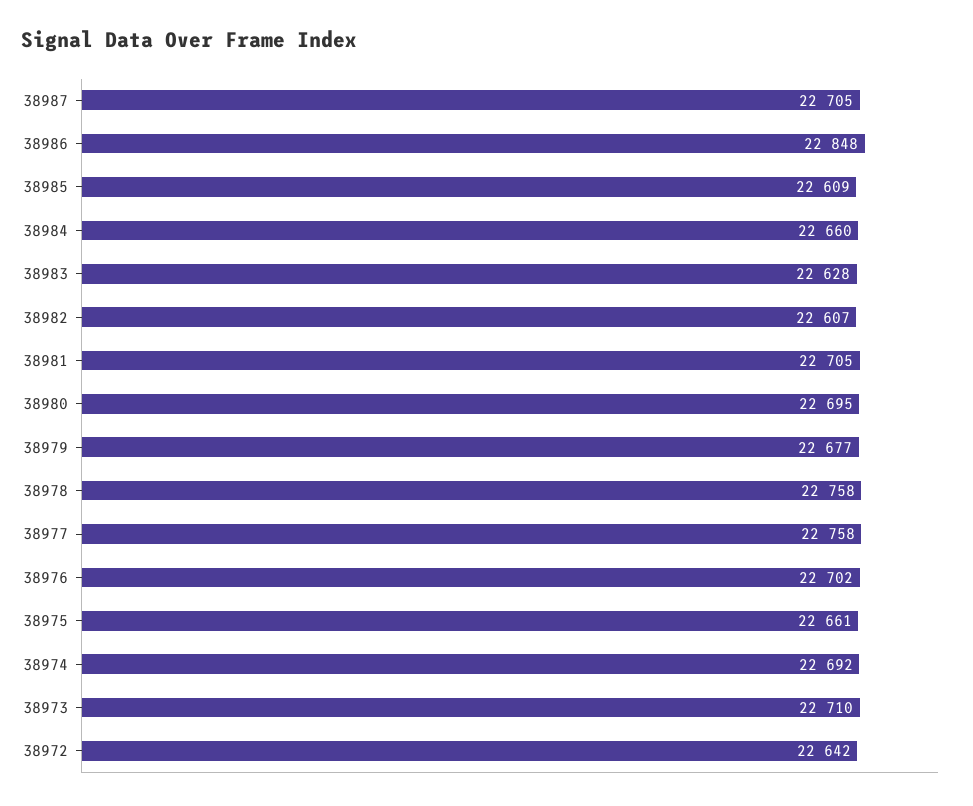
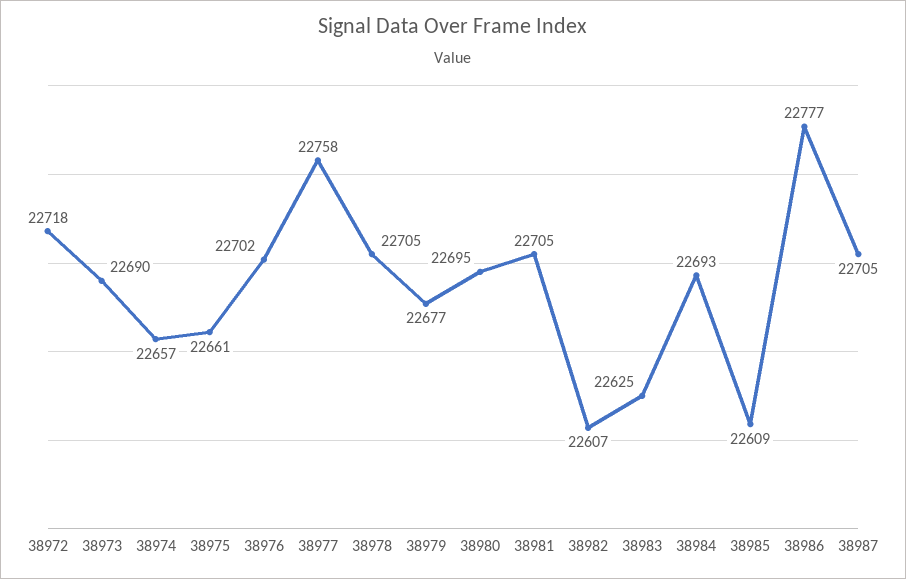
38986: 22848 -> 22777
38984: 22660 -> 22693
38983: 22628 -> 22625
38978: 22758 -> 22705
38974: 22692 -> 22657
38973: 22710 -> 22690
38972: 22642 -> 22718

